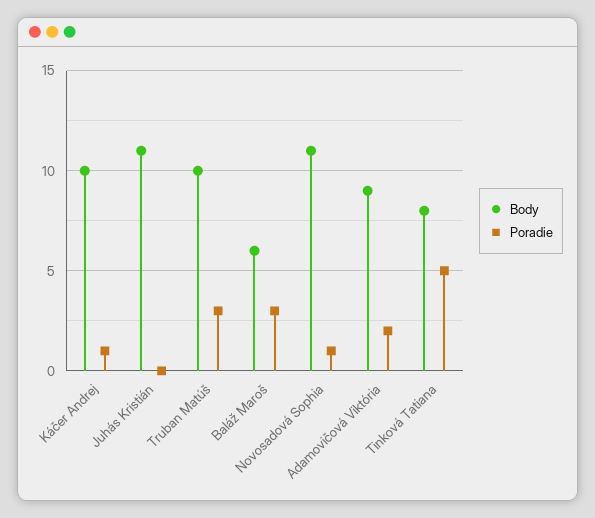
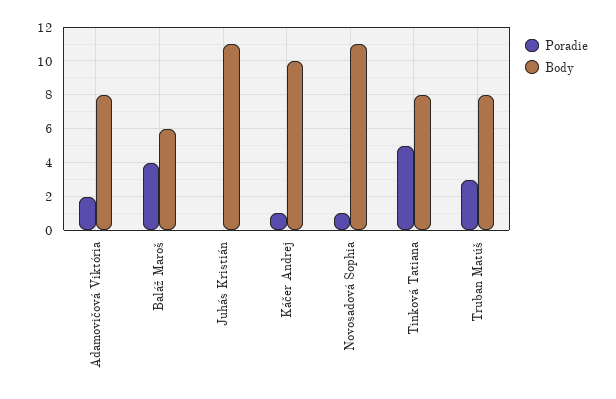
Body, Truban Matúš: 10 -> 8
Poradie, Baláž Maroš: 3 -> 4
Body, Adamovičová Viktória: 9 -> 8

